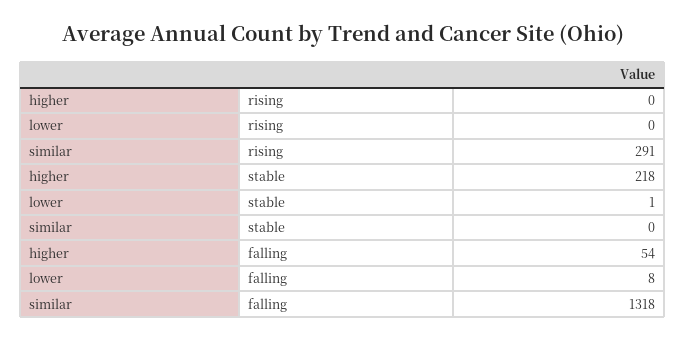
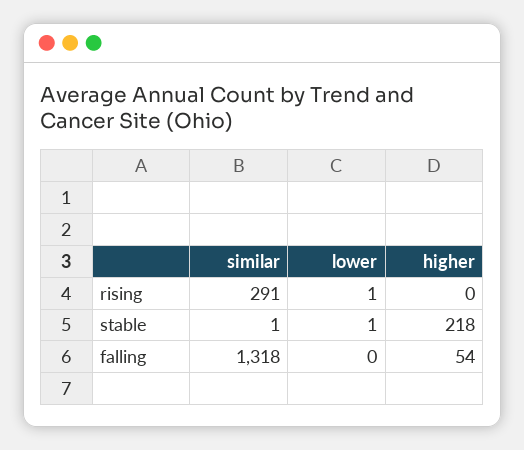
lower, rising: 0 -> 1
similar, stable: 0 -> 1
lower, falling: 8 -> 0

